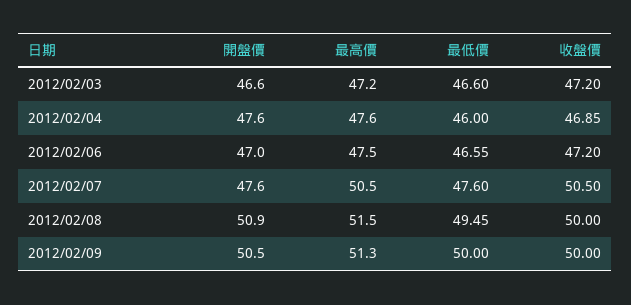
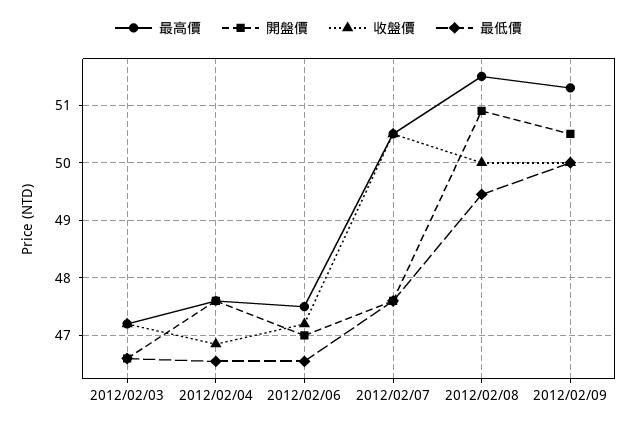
最低價, 2012/02/04: 46 -> 46.6

